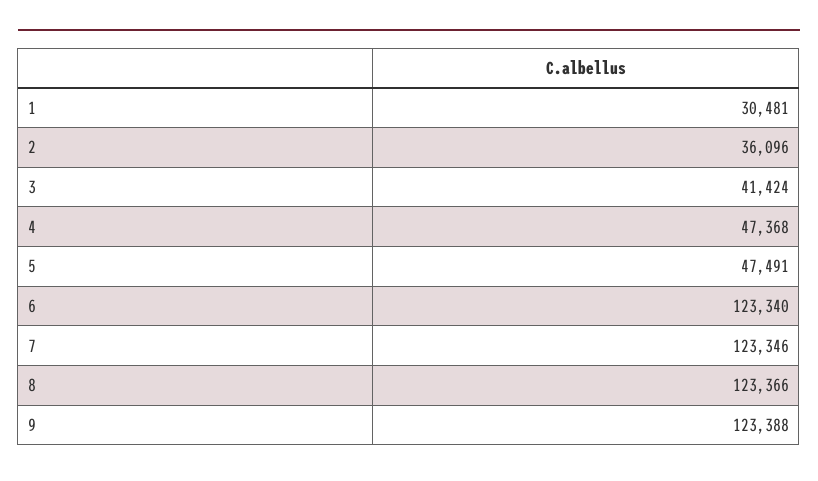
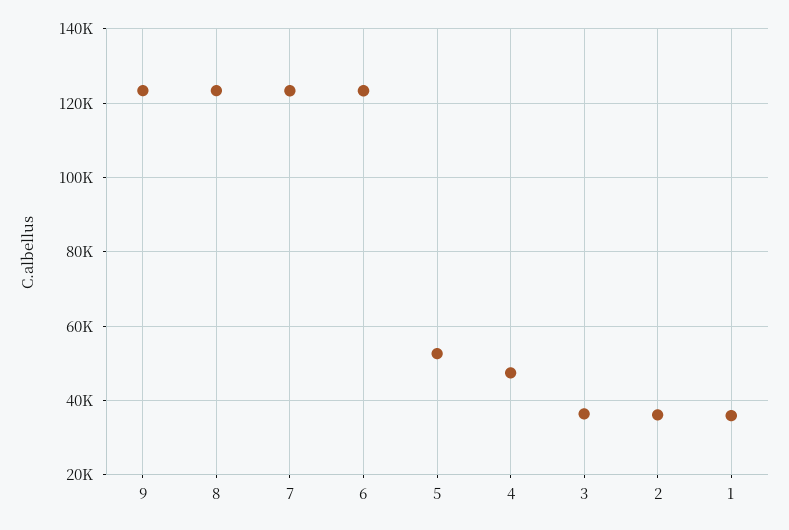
1: 30481 -> 36000
3: 41424 -> 36000
5: 47491 -> 52000

